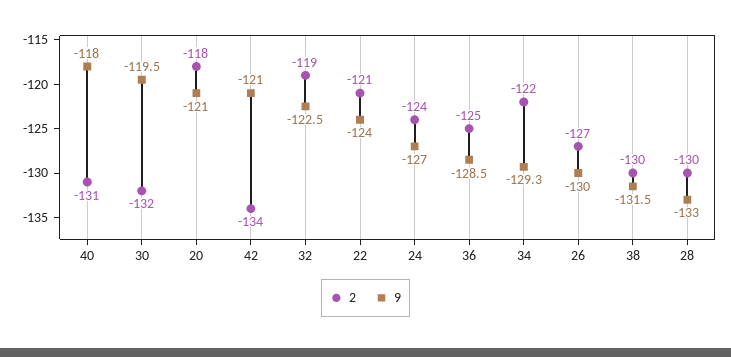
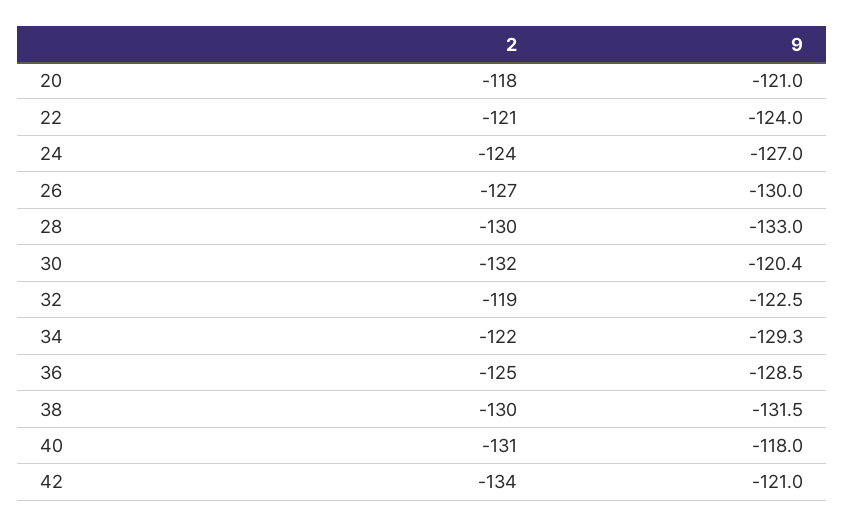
9, 30: -119.5 -> -120.4

